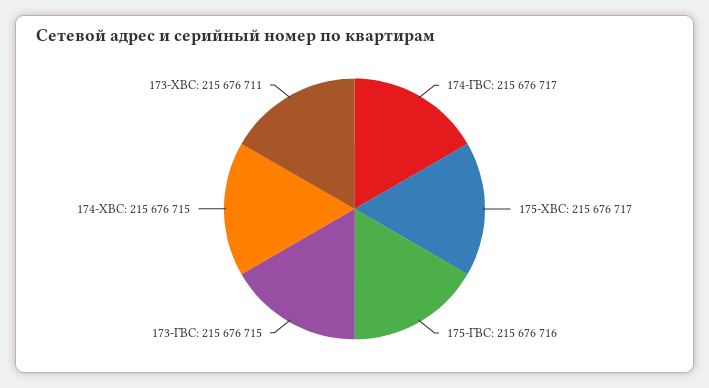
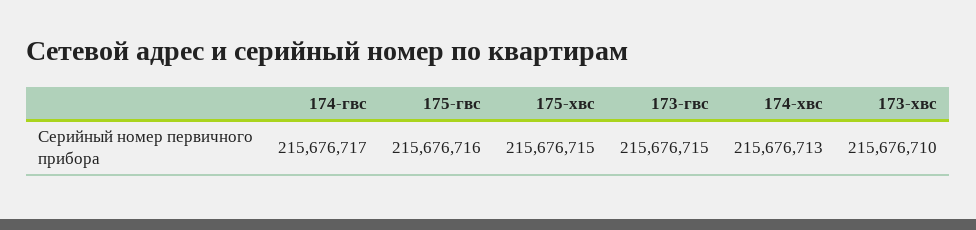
175-ХВС: 215676717 -> 215676715
174-ХВС: 215676715 -> 215676713
173-ХВС: 215676711 -> 215676710

